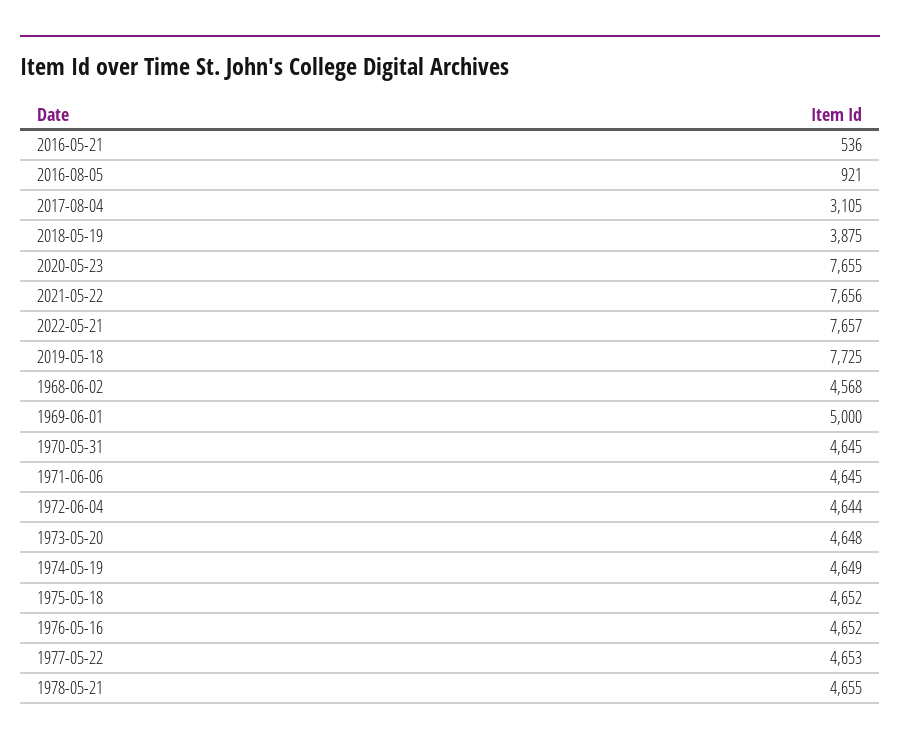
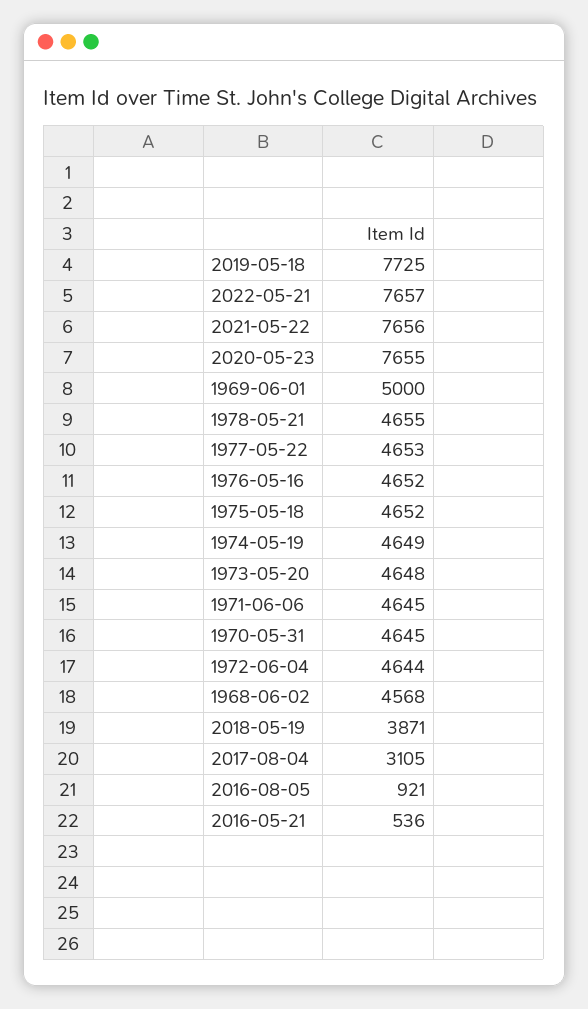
2018-05-19: 3875 -> 3871

